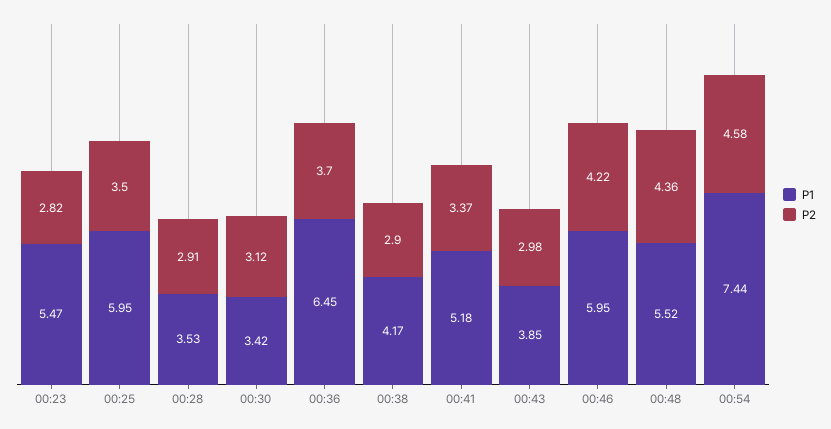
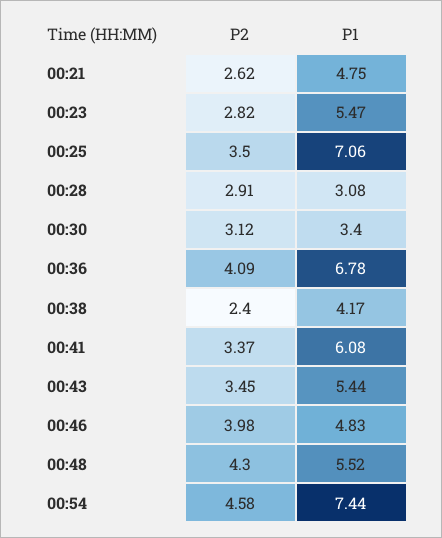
P1, 00:25: 5.95 -> 7.06
P1, 00:28: 3.53 -> 3.08
P1, 00:30: 3.42 -> 3.4
P1, 00:36: 6.45 -> 6.78
P2, 00:36: 3.7 -> 4.09
P2, 00:38: 2.9 -> 2.4
P1, 00:41: 5.18 -> 6.08
P1, 00:43: 3.85 -> 5.44
P2, 00:43: 2.98 -> 3.45
P1, 00:46: 5.95 -> 4.83
P2, 00:46: 4.22 -> 3.98
P2, 00:48: 4.36 -> 4.3
P2, 00:21: none -> 2.62
P1, 00:21: none -> 4.75

